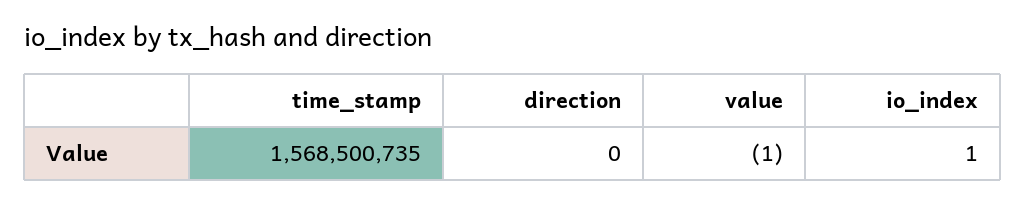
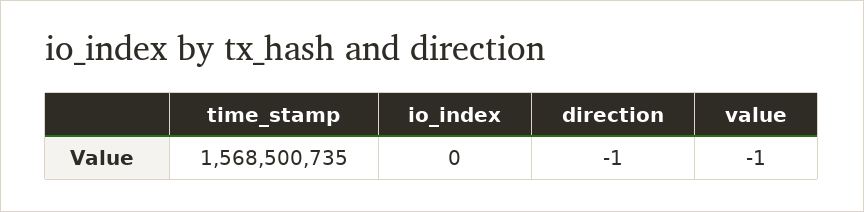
direction: 0 -> -1
io_index: 1 -> 0

